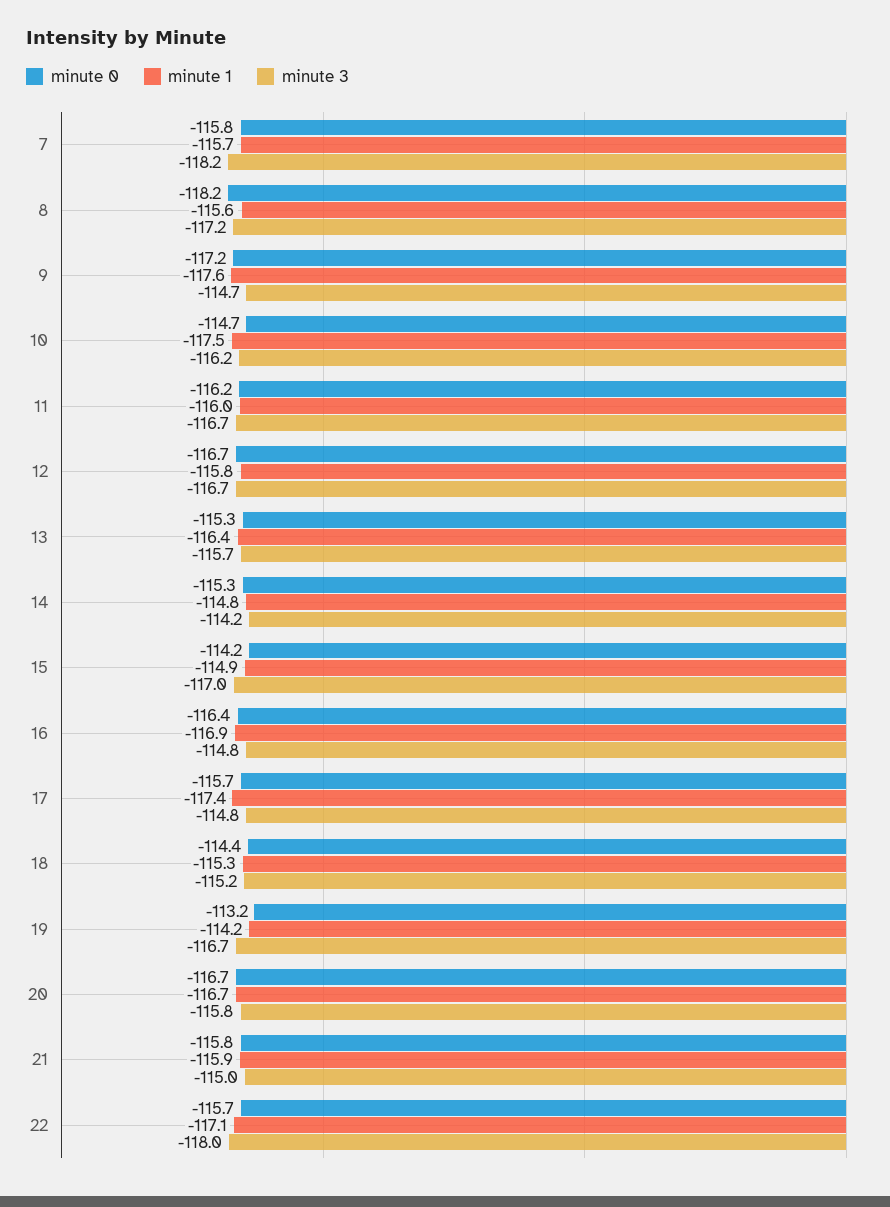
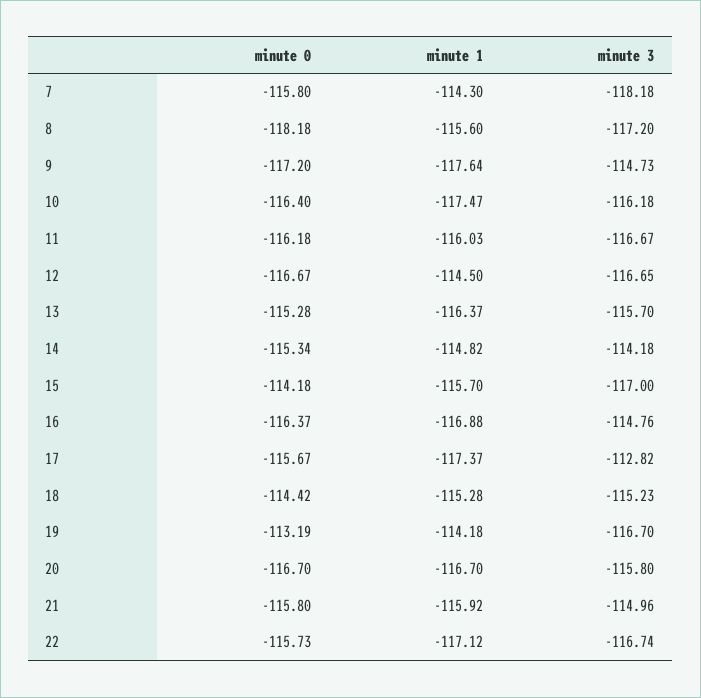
minute 1, 7: -115.7 -> -114.3
minute 0, 10: -114.7 -> -116.4
minute 1, 12: -115.8 -> -114.5
minute 1, 15: -114.9 -> -115.7
minute 3, 17: -114.8 -> -112.82
minute 3, 22: -118 -> -116.74

